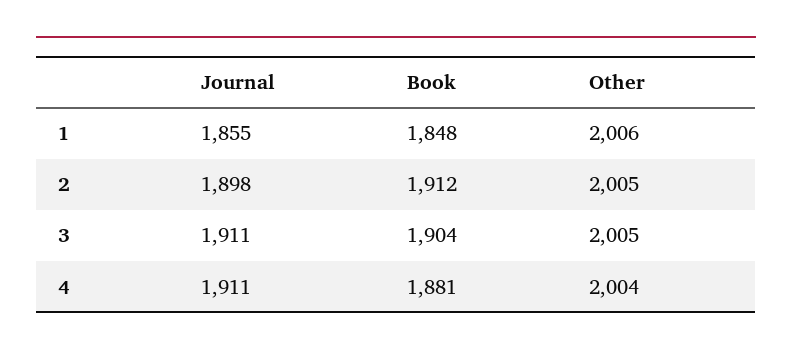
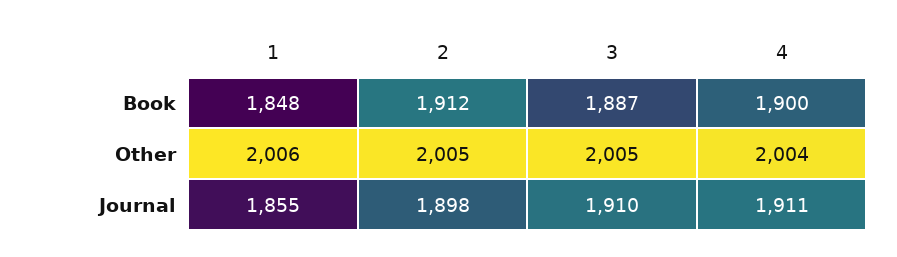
Journal, 3: 1911 -> 1910
Book, 3: 1904 -> 1887
Book, 4: 1881 -> 1900

